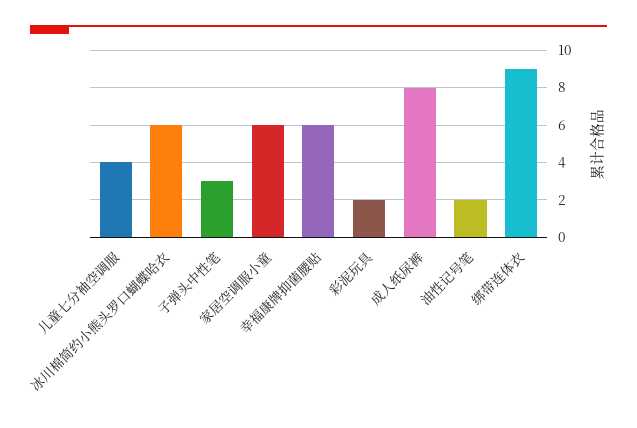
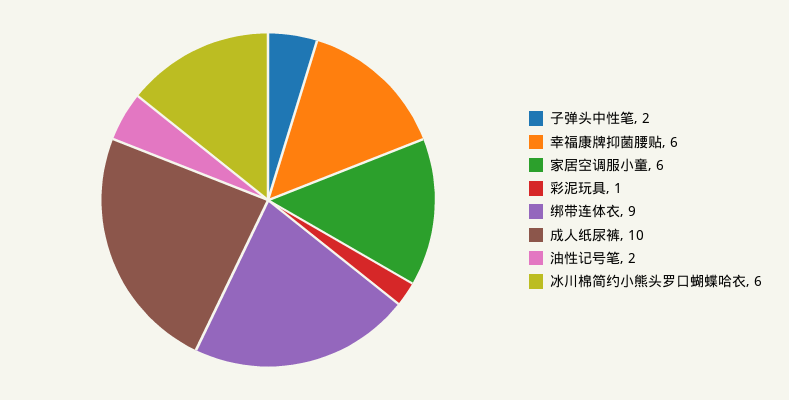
儿童七分袖空调服: 4 -> none
子弹头中性笔: 3 -> 2
彩泥玩具: 2 -> 1
成人纸尿裤: 8 -> 10

